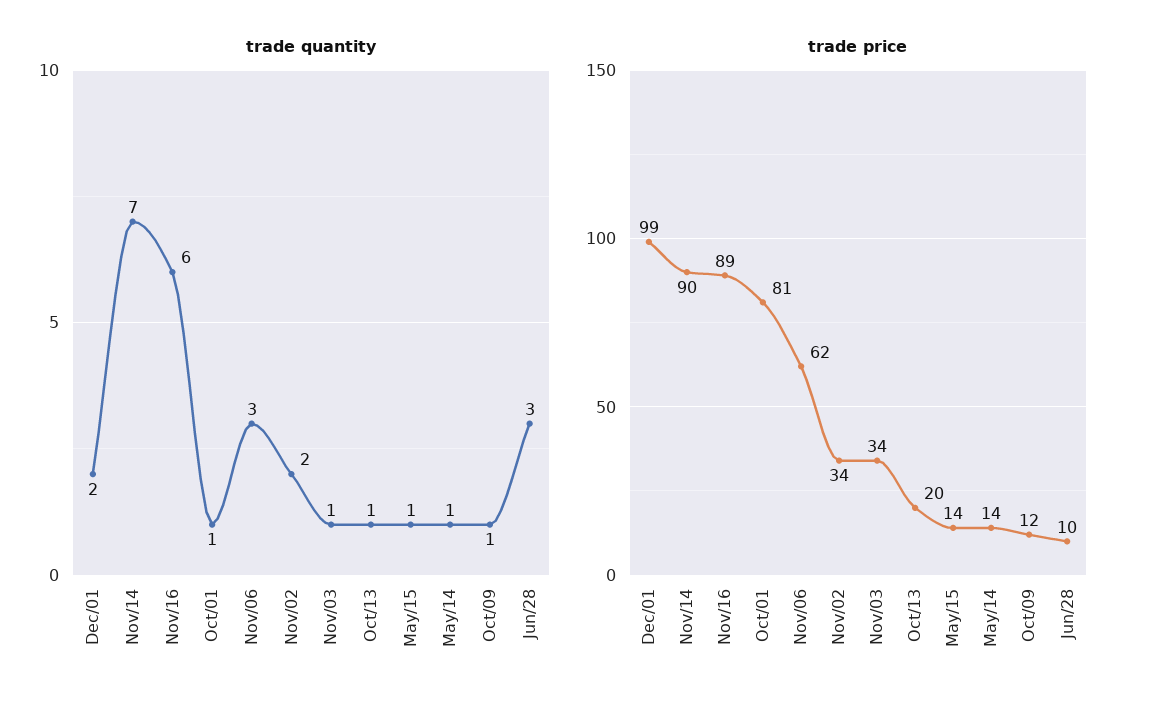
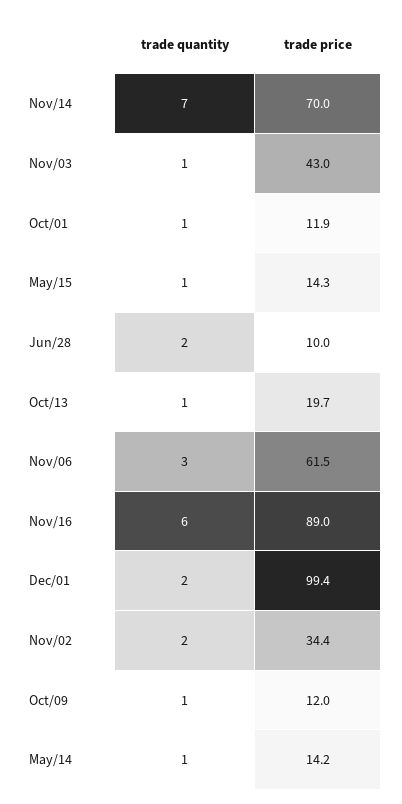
trade quantity, Jun/28: 3 -> 2
trade price, Nov/14: 90 -> 70
trade price, Oct/01: 81 -> 11.9
trade price, Nov/03: 34 -> 43

